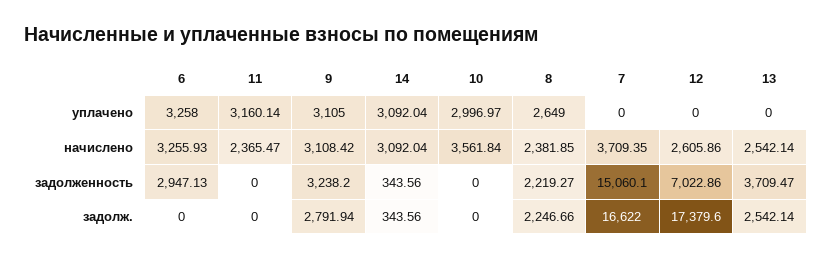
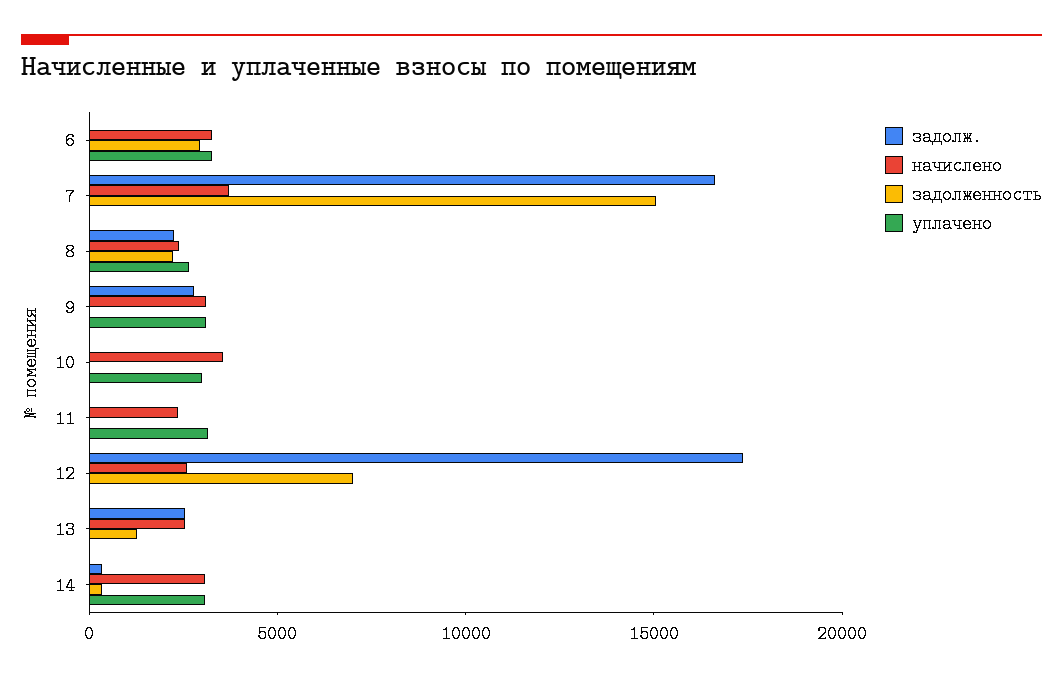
задолженность, 9: 3238.2 -> 0
задолженность, 13: 3709.47 -> 1000

